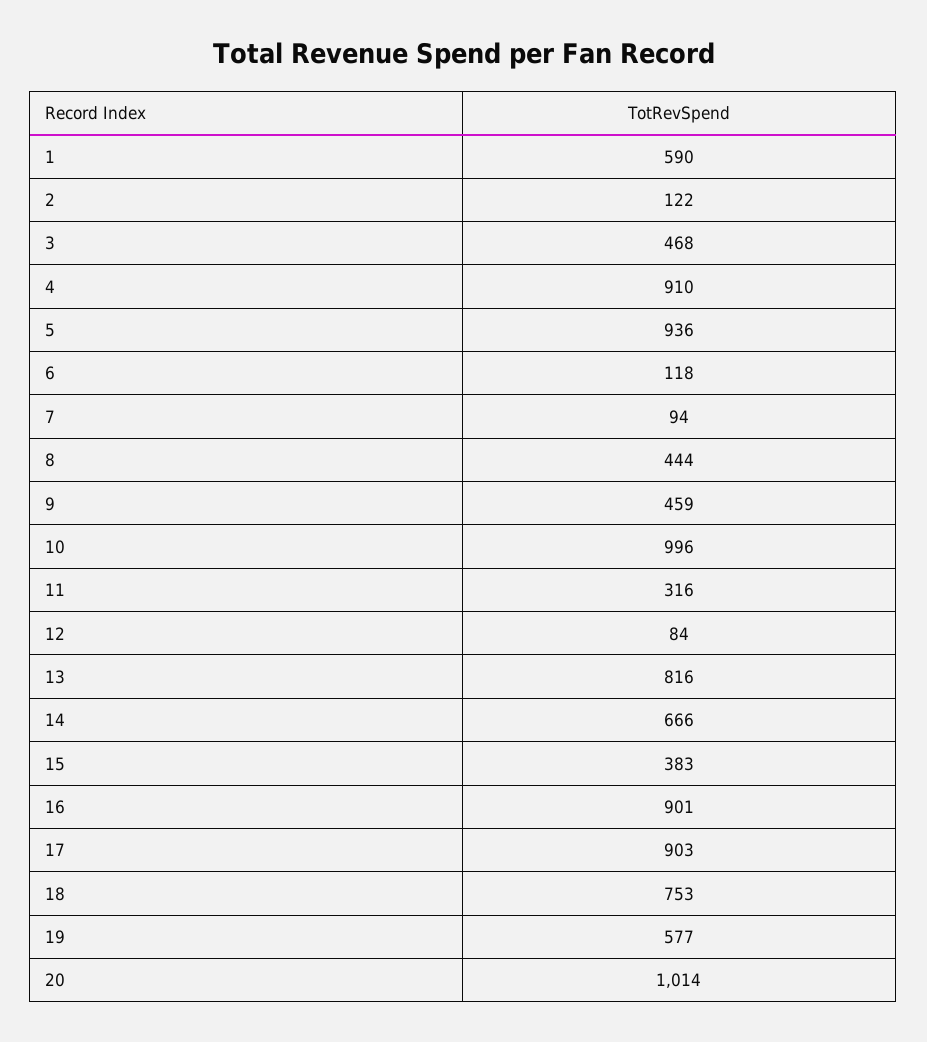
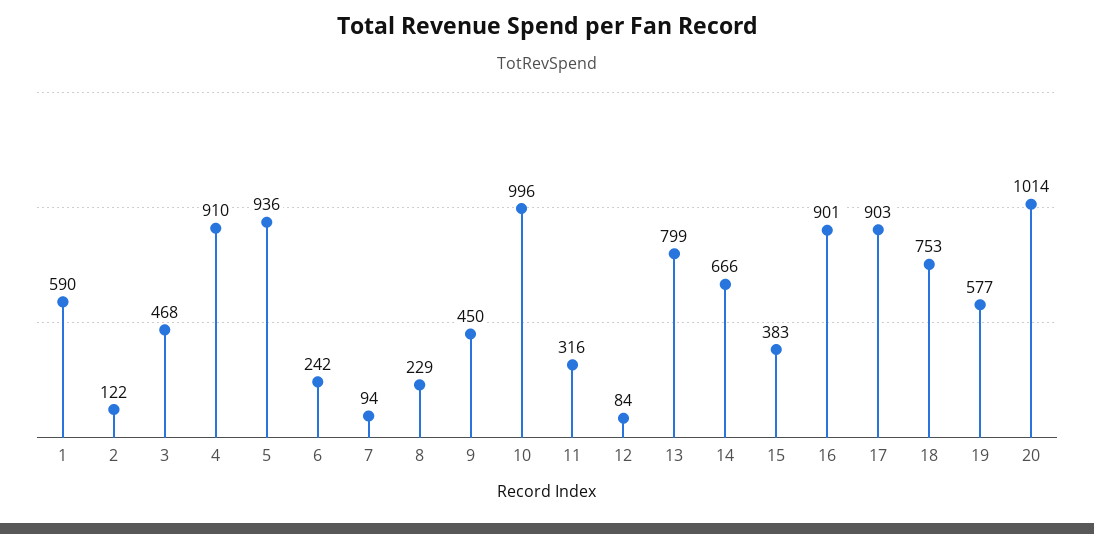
6: 118 -> 242
8: 444 -> 229
9: 459 -> 450
13: 816 -> 799

